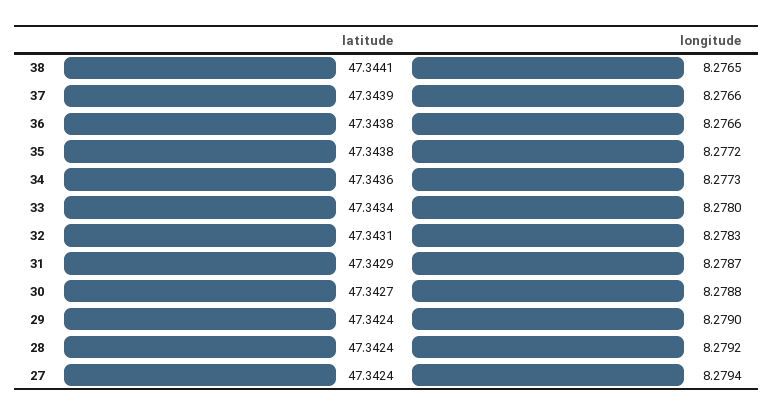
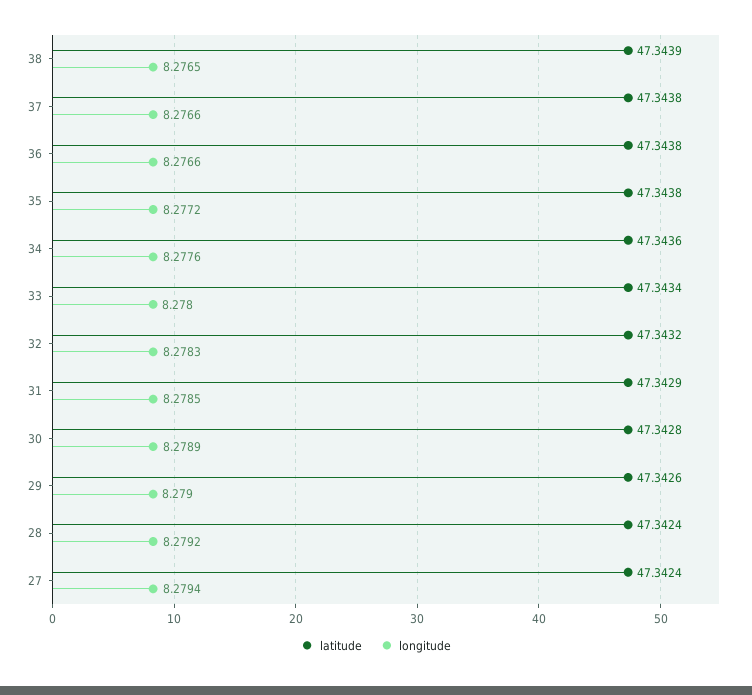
latitude, 38: 47.3441 -> 47.3439
latitude, 37: 47.3439 -> 47.3438
longitude, 34: 8.2773 -> 8.2776
latitude, 32: 47.3431 -> 47.3432
longitude, 31: 8.2787 -> 8.2785
latitude, 30: 47.3427 -> 47.3428
longitude, 30: 8.2788 -> 8.2789
latitude, 29: 47.3424 -> 47.3426

